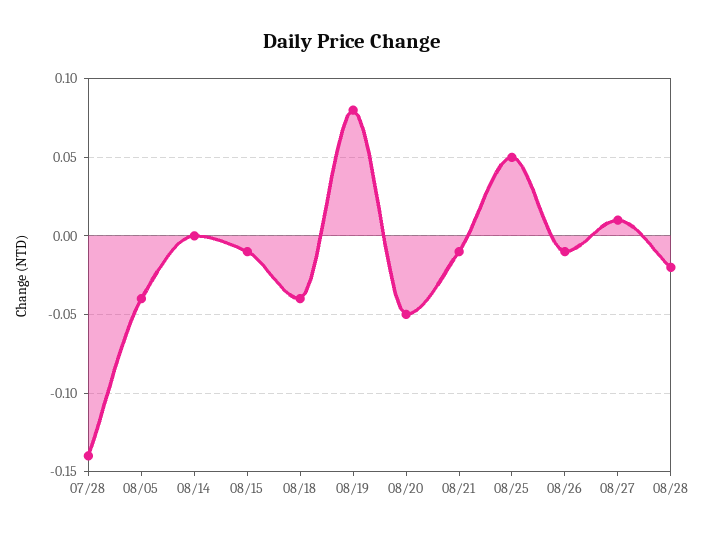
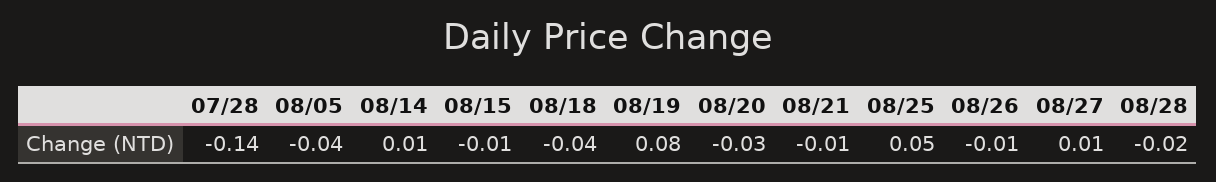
08/14: 0 -> 0.01
08/20: -0.05 -> -0.03

